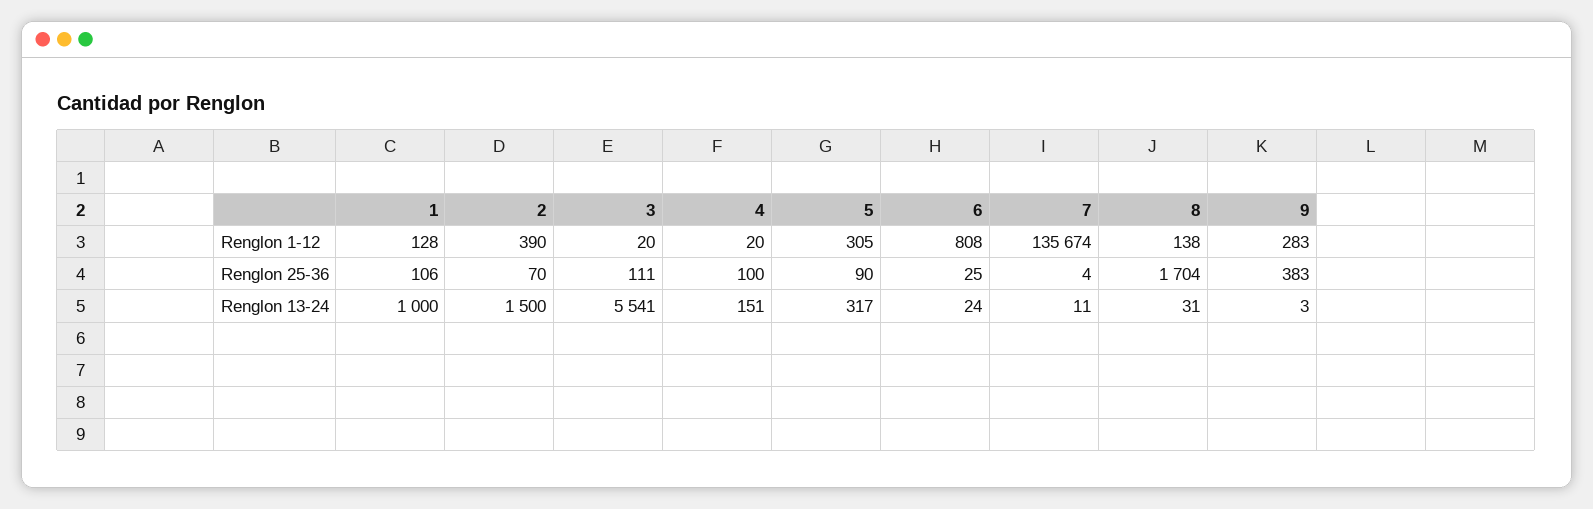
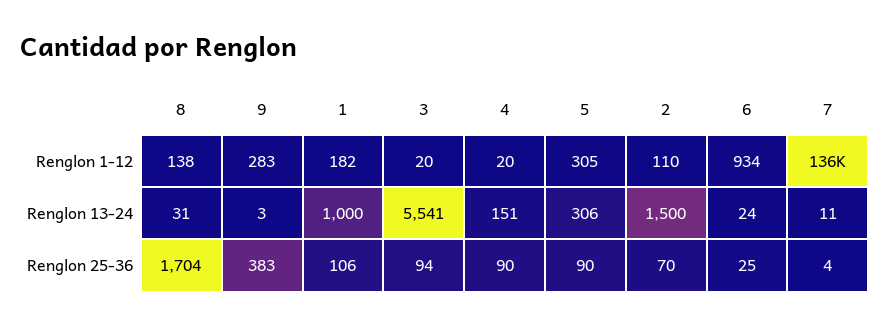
1, Renglon 1-12: 128 -> 182
2, Renglon 1-12: 390 -> 110
6, Renglon 1-12: 808 -> 934
3, Renglon 25-36: 111 -> 94
4, Renglon 25-36: 100 -> 90
5, Renglon 13-24: 317 -> 306

